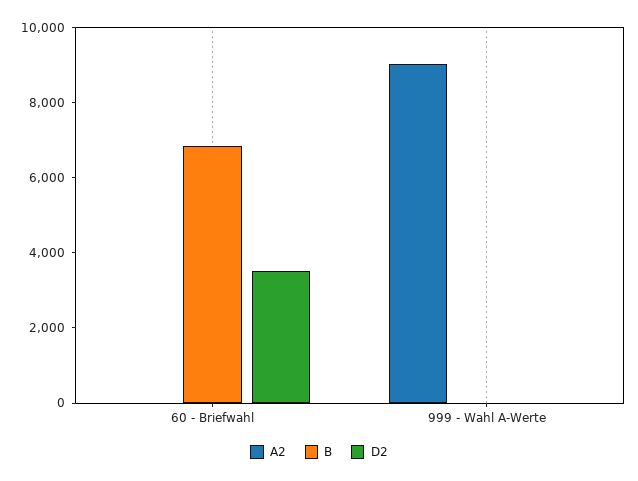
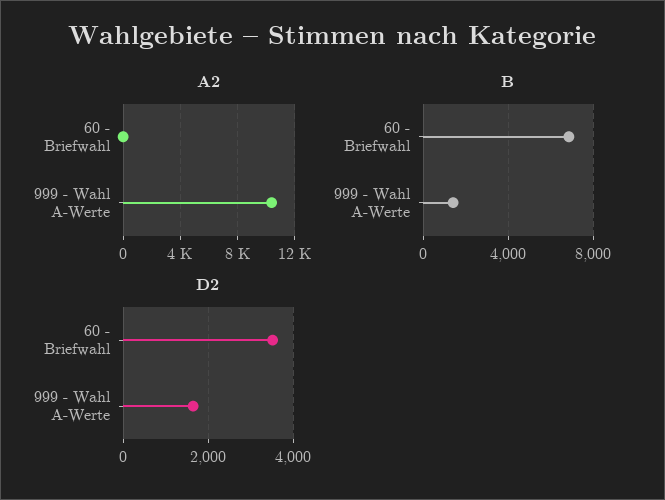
A2, 999 - Wahl A-Werte: 9000 -> 10500
B, 999 - Wahl A-Werte: 0 -> 1500
D2, 999 - Wahl A-Werte: 0 -> 1600

